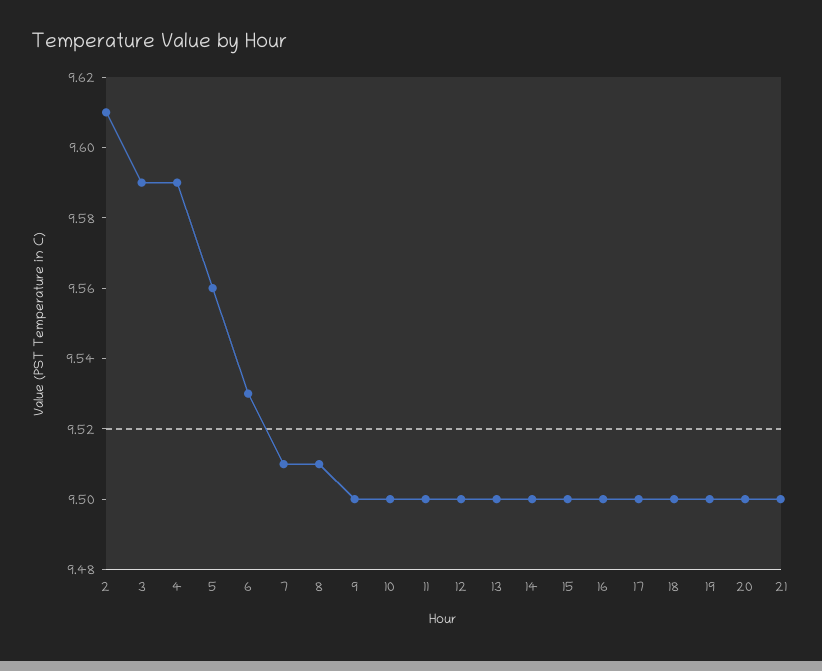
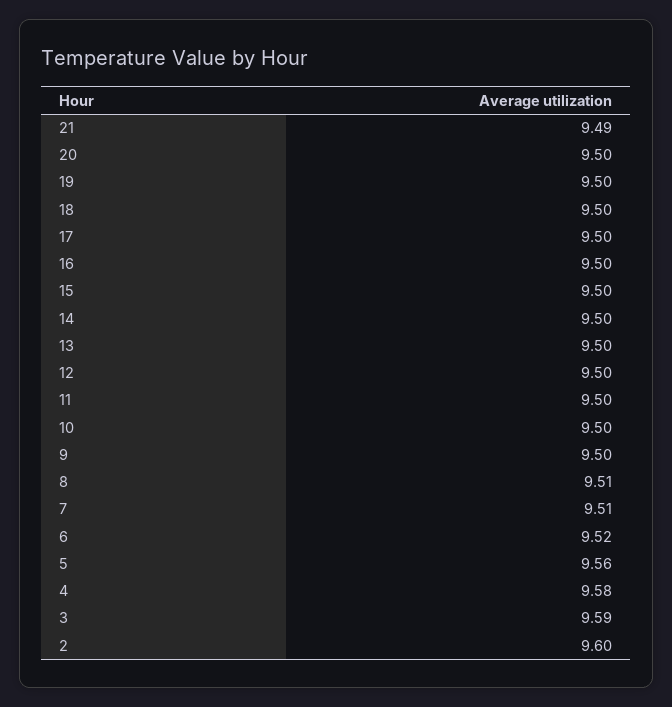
2: 9.61 -> 9.6
4: 9.59 -> 9.58
6: 9.53 -> 9.52
21: 9.5 -> 9.49

